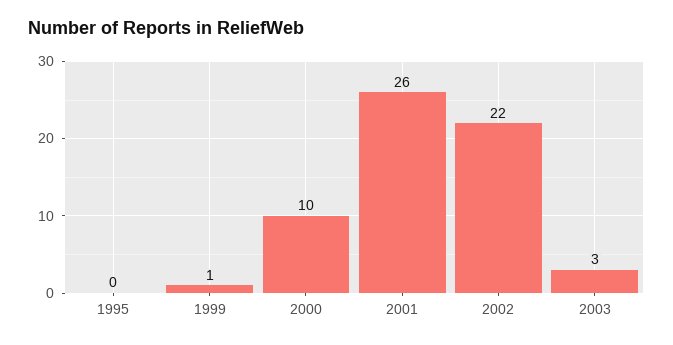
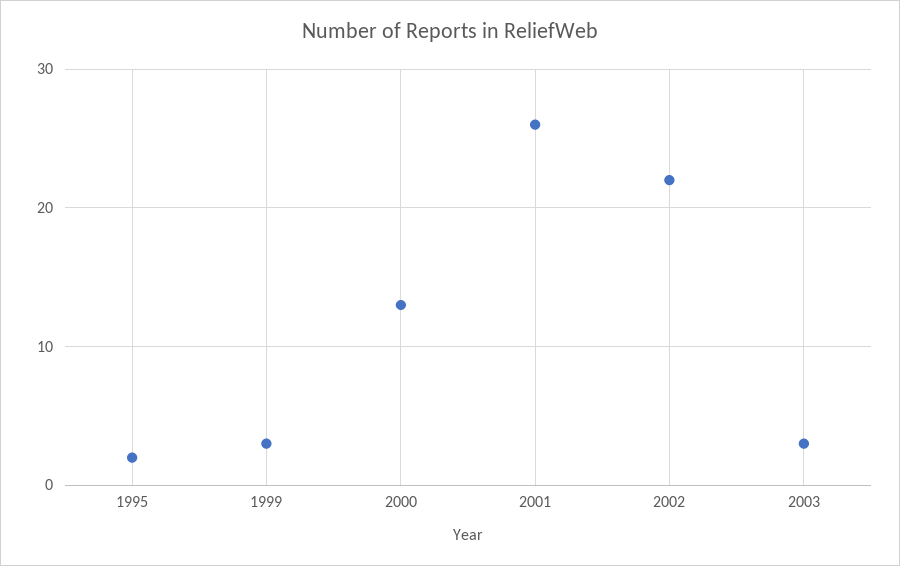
1995: 0 -> 2
1999: 1 -> 3
2000: 10 -> 13

